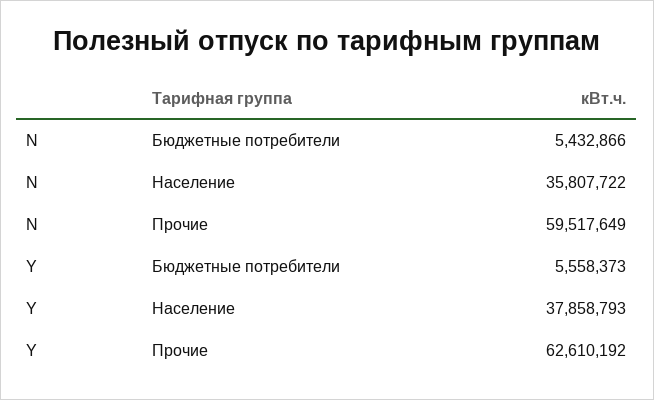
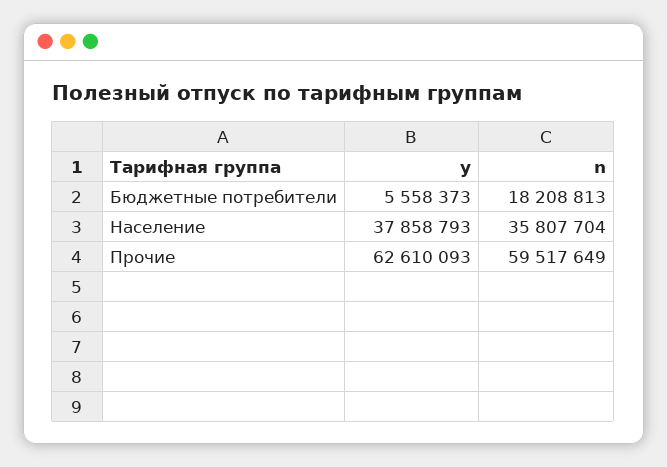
N, Бюджетные потребители: 5432866 -> 18208813
N, Население: 35807722 -> 35807704
Y, Прочие: 62610192 -> 62610093

